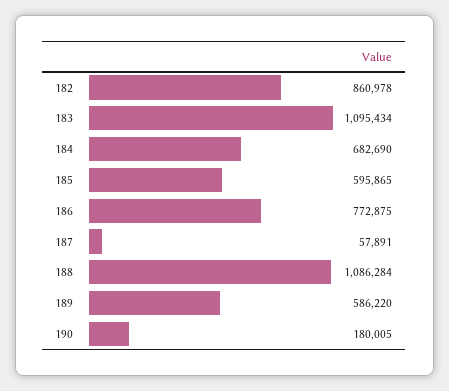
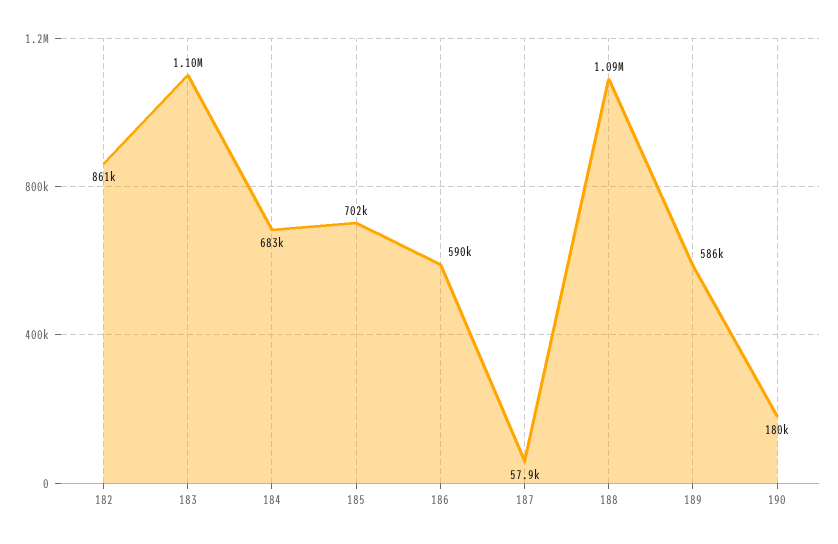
185: 595865 -> 702000
186: 772875 -> 590000

